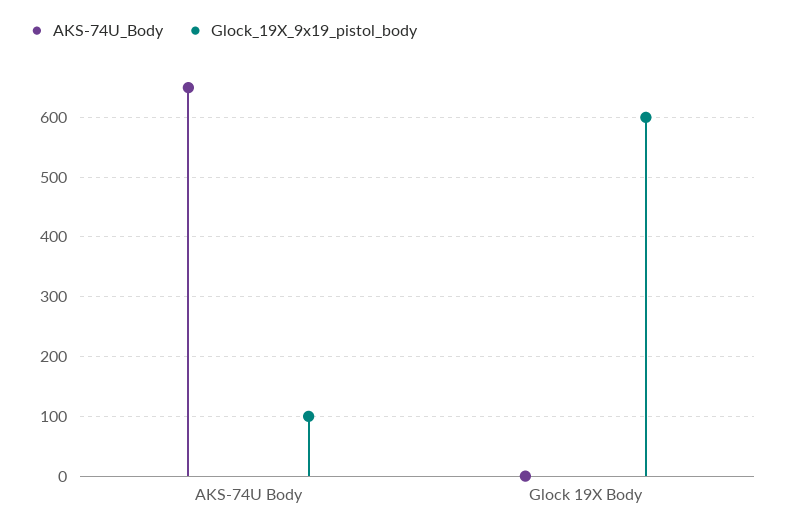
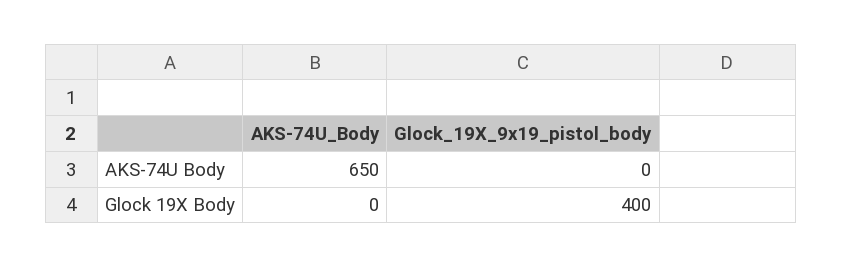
Glock_19X_9x19_pistol_body, AKS-74U Body: 100 -> 0
Glock_19X_9x19_pistol_body, Glock 19X Body: 600 -> 400

